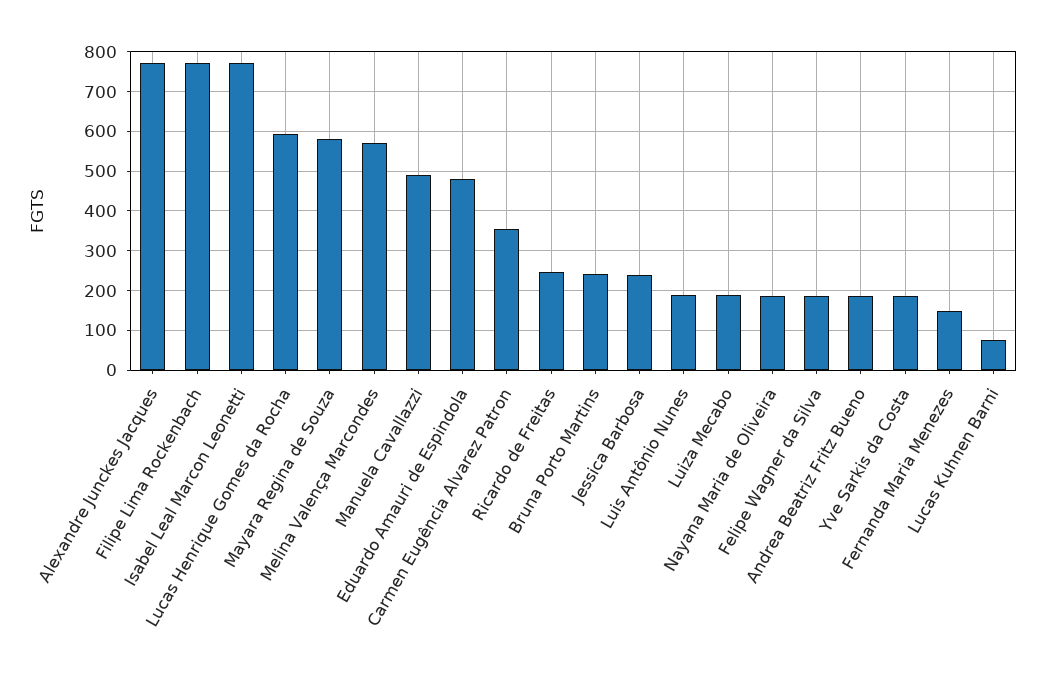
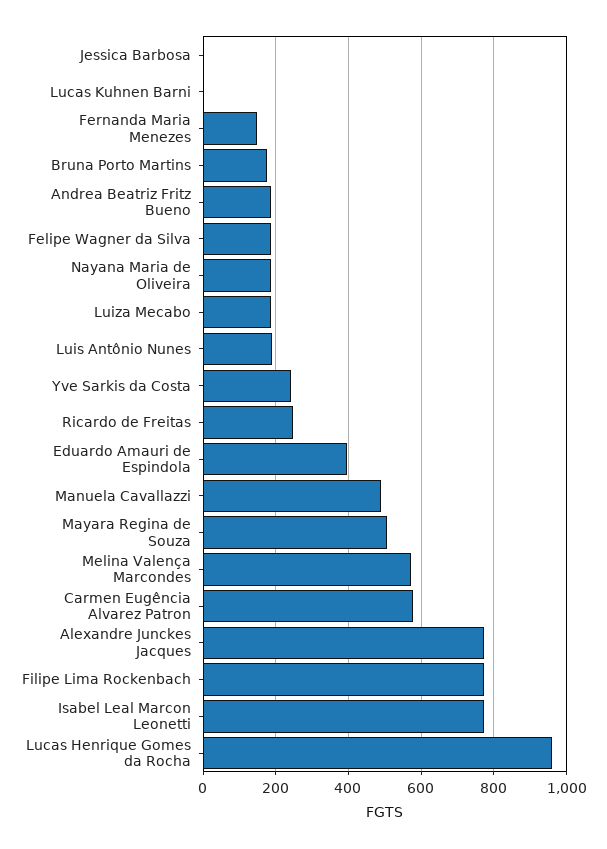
Lucas Henrique Gomes da Rocha: 600 -> 960
Mayara Regina de Souza: 580 -> 500
Eduardo Amauri de Espindola: 480 -> 400
Carmen Eugência Alvarez Patron: 360 -> 580
Bruna Porto Martins: 240 -> 180
Jessica Barbosa: 240 -> 0
Yve Sarkis da Costa: 180 -> 240
Lucas Kuhnen Barni: 80 -> 0

